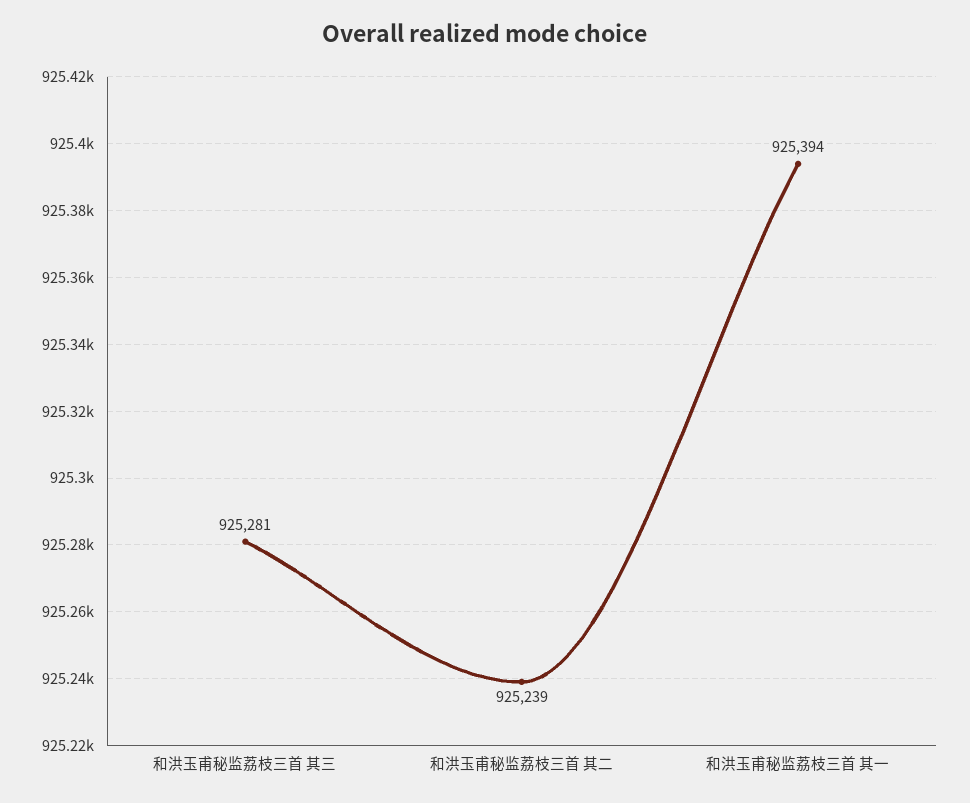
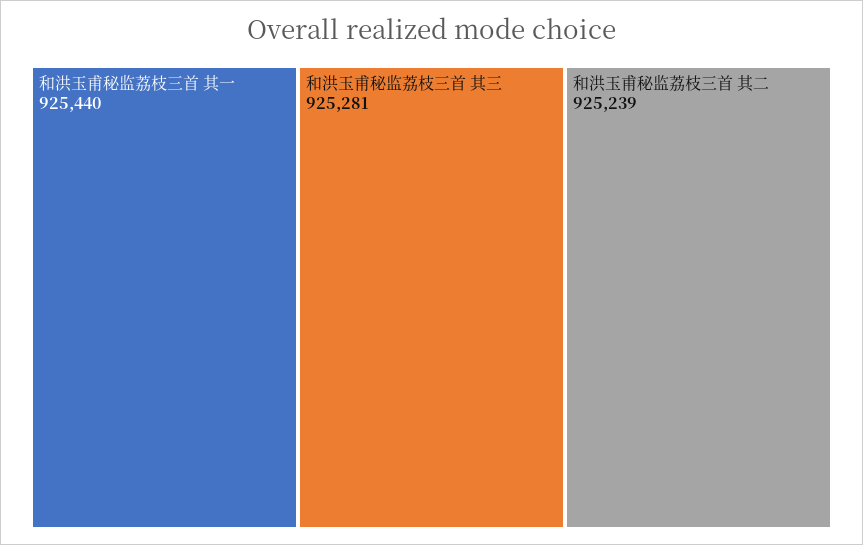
和洪玉甫秘监荔枝三首 其一: 925394 -> 925440

